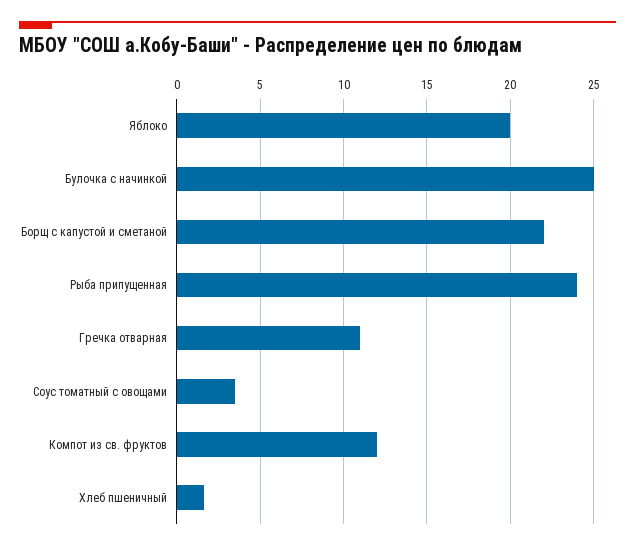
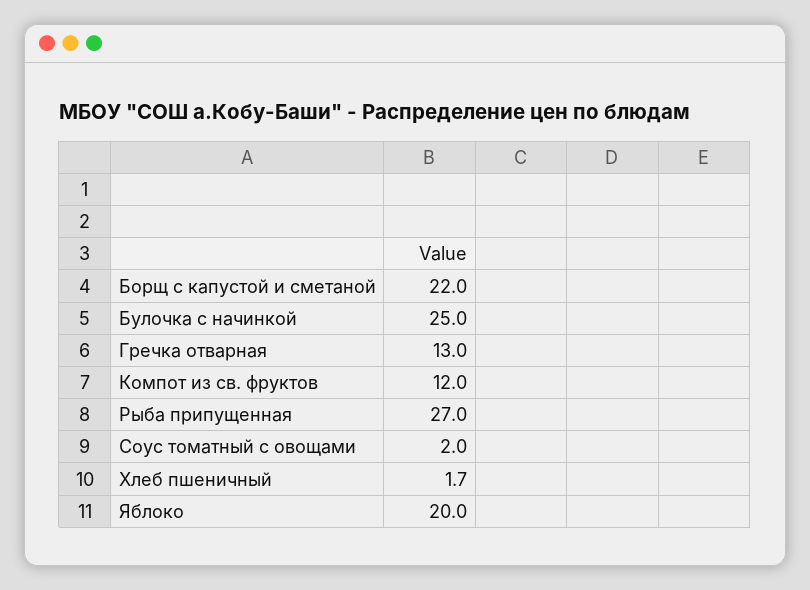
Рыба припущенная: 24 -> 27
Гречка отварная: 11 -> 13
Соус томатный с овощами: 3.5 -> 2

